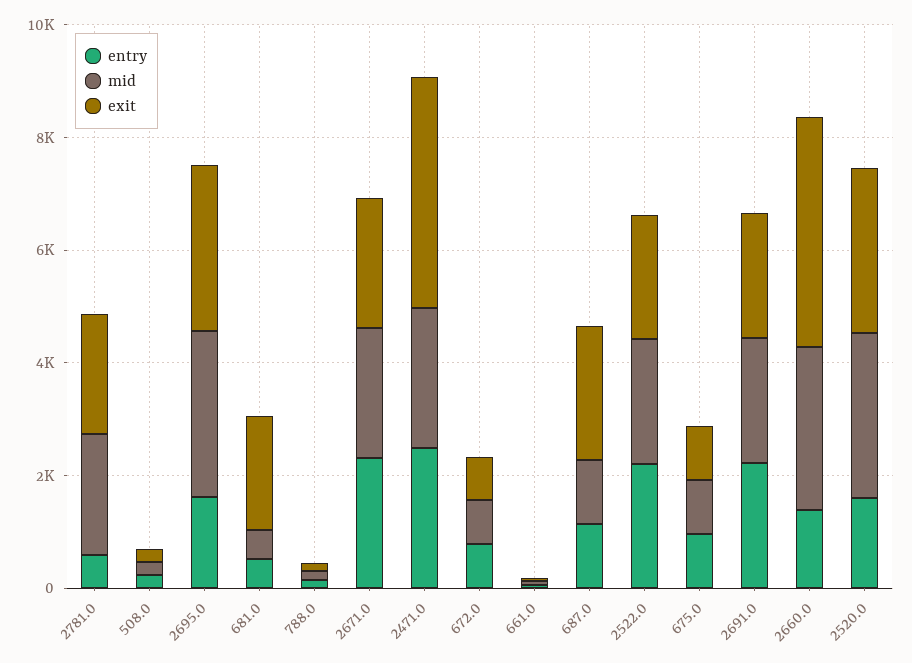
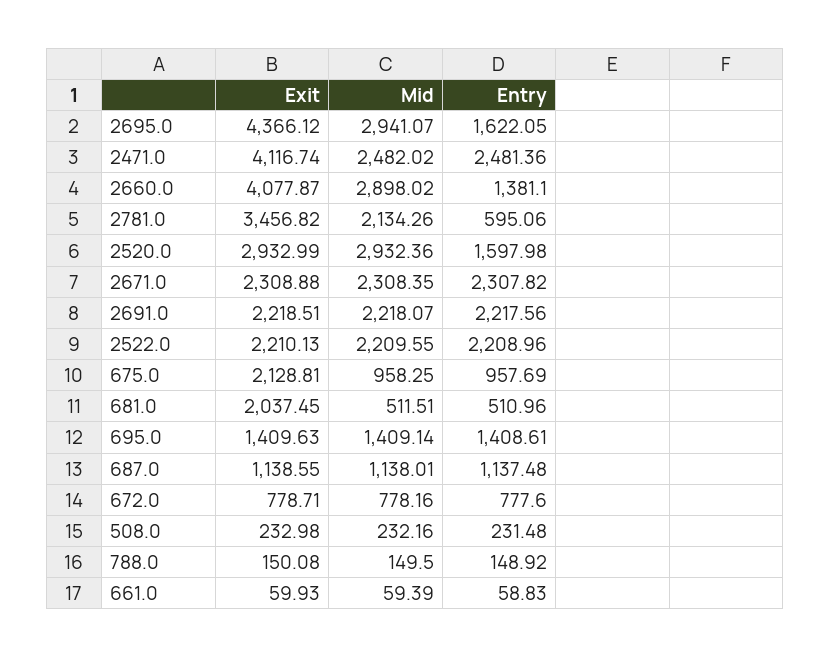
exit, 2781.0: 2000 -> 3456.82
exit, 2695.0: 3000 -> 4366.12
exit, 687.0: 2500 -> 1138.55
exit, 675.0: 1000 -> 2128.81
exit, 695.0: none -> 1409.63
mid, 695.0: none -> 1409.14
entry, 695.0: none -> 1408.61

